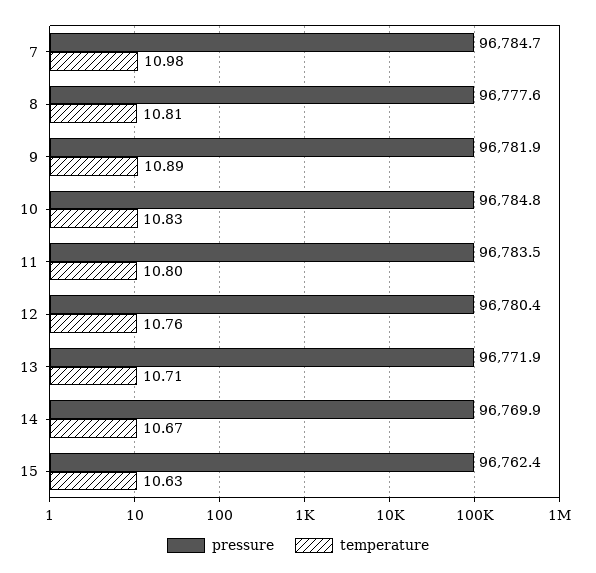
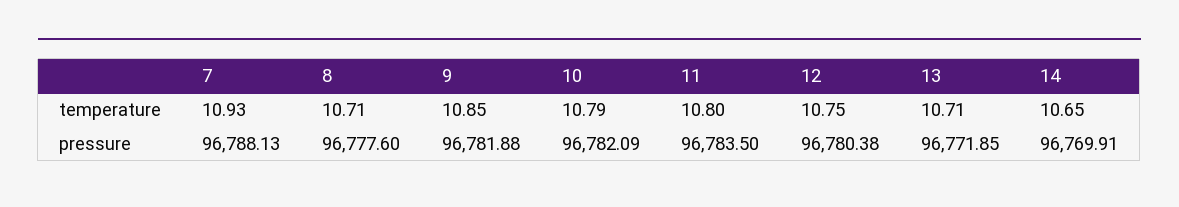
pressure, 7: 96784.7 -> 96788.13
temperature, 7: 10.98 -> 10.93
temperature, 8: 10.81 -> 10.71
temperature, 9: 10.89 -> 10.85
pressure, 10: 96784.8 -> 96782.09
temperature, 10: 10.83 -> 10.79
temperature, 12: 10.76 -> 10.75
temperature, 14: 10.67 -> 10.65
pressure, 15: 96762.4 -> none
temperature, 15: 10.63 -> none

